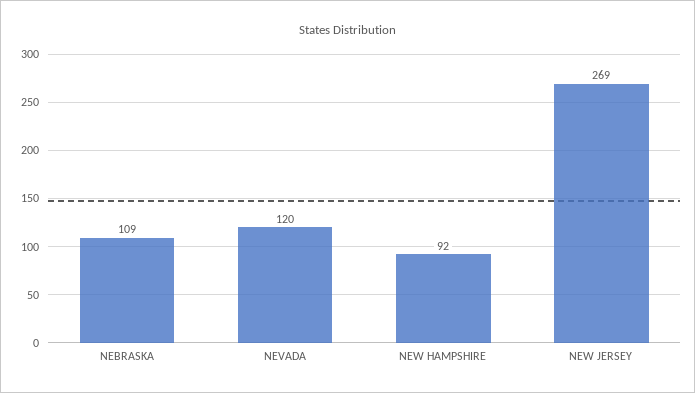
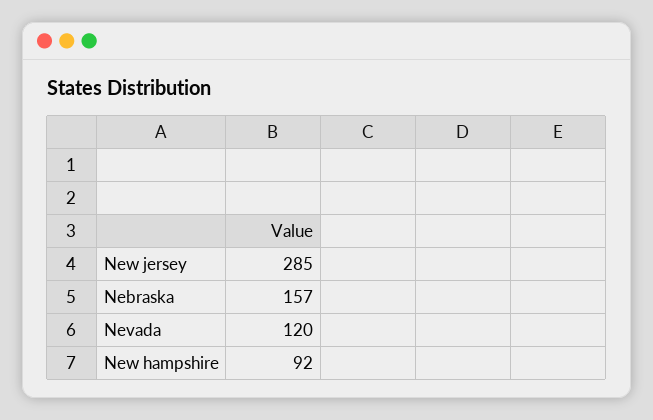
NEBRASKA: 109 -> 157
NEW JERSEY: 269 -> 285

